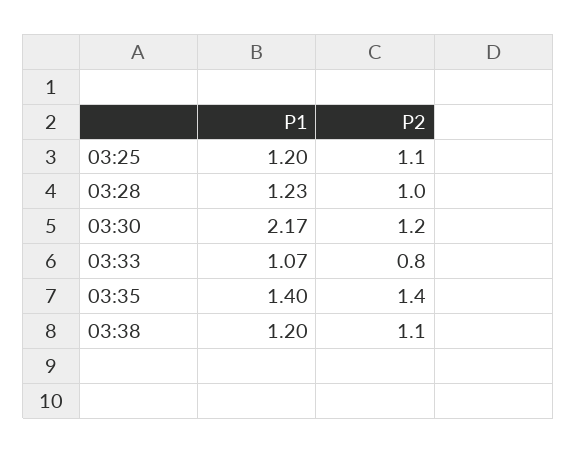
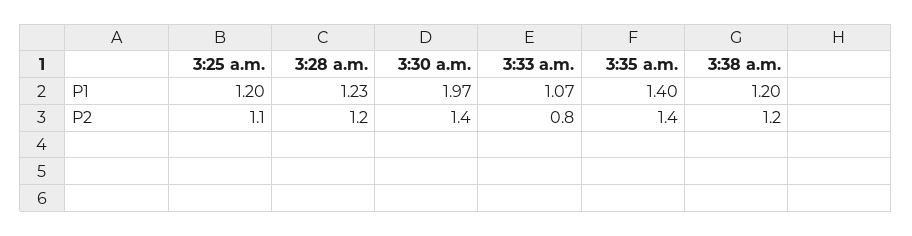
P2, 03:28: 1 -> 1.2
P1, 03:30: 2.17 -> 1.97
P2, 03:30: 1.2 -> 1.4
P2, 03:38: 1.1 -> 1.2

